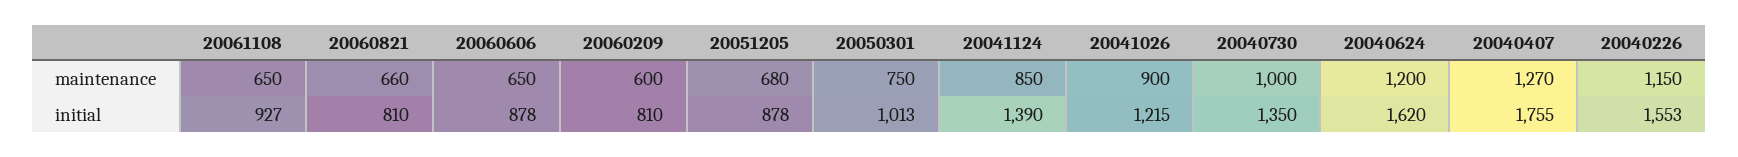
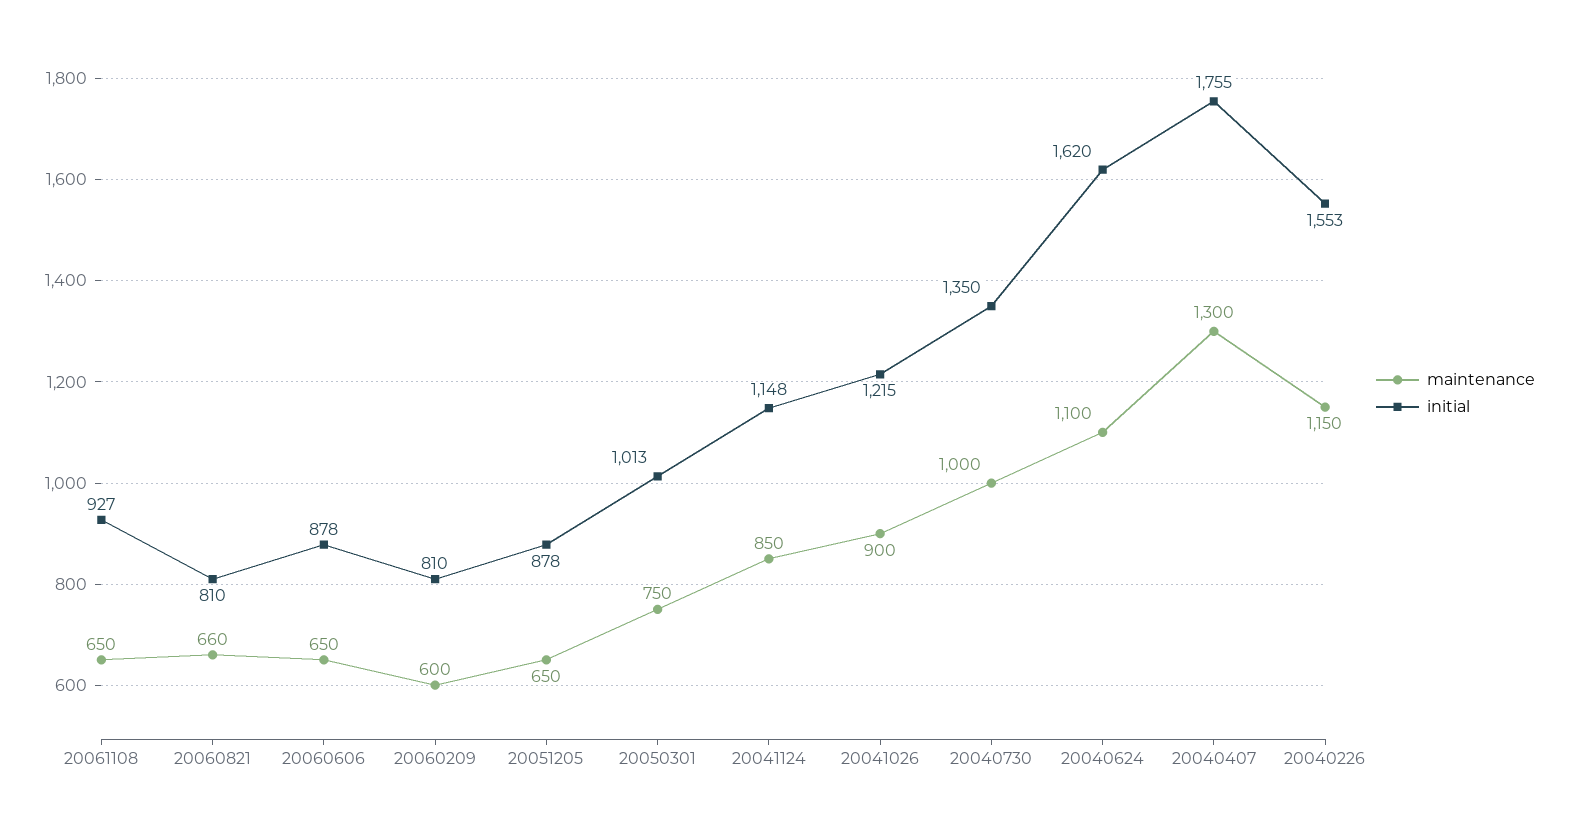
maintenance, 20051205: 680 -> 650
maintenance, 20040624: 1200 -> 1100
maintenance, 20040407: 1270 -> 1300
initial, 20041124: 1390 -> 1148

